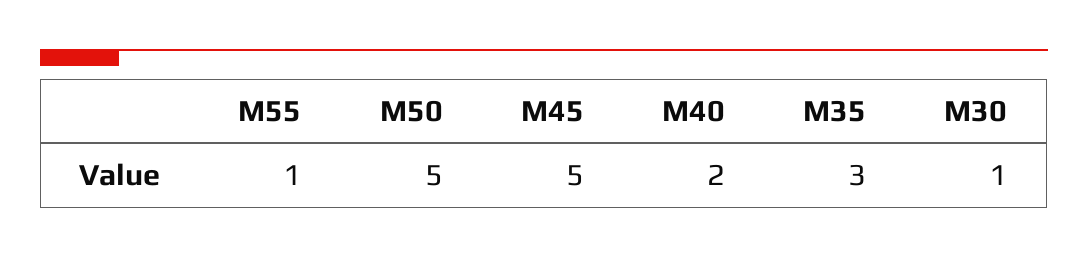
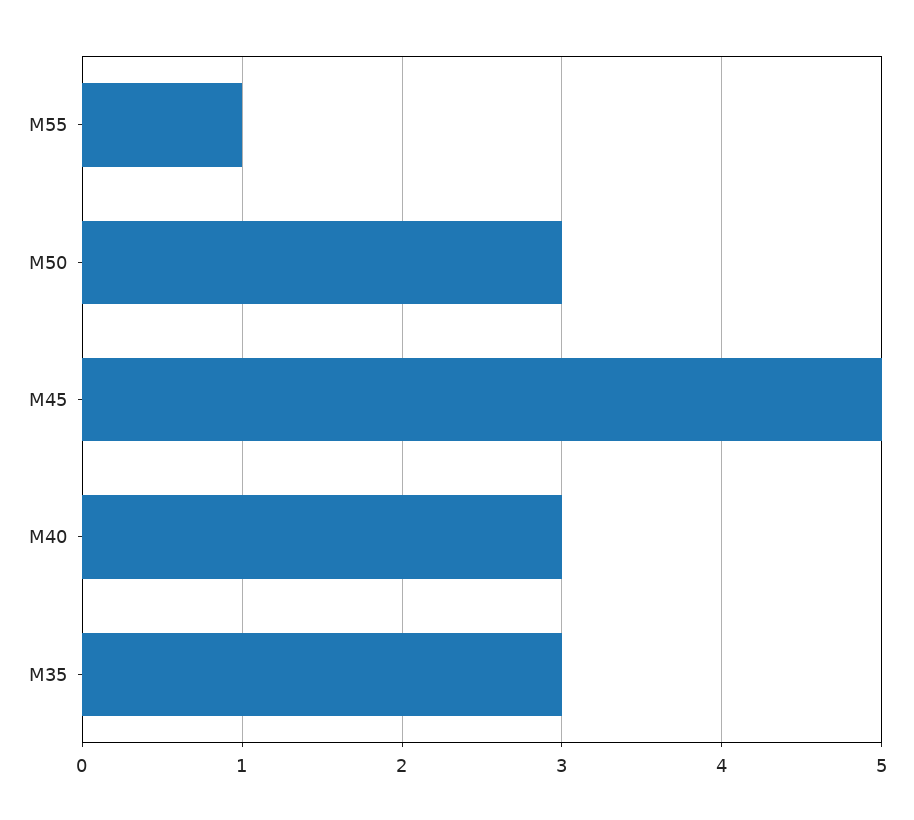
M50: 5 -> 3
M40: 2 -> 3
M30: 1 -> none

